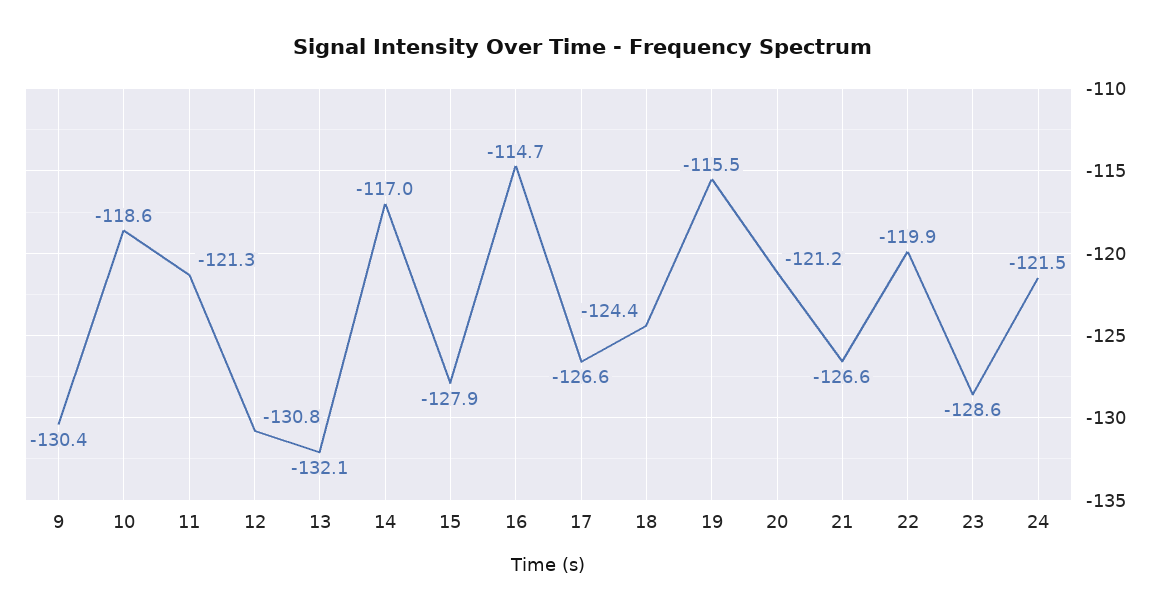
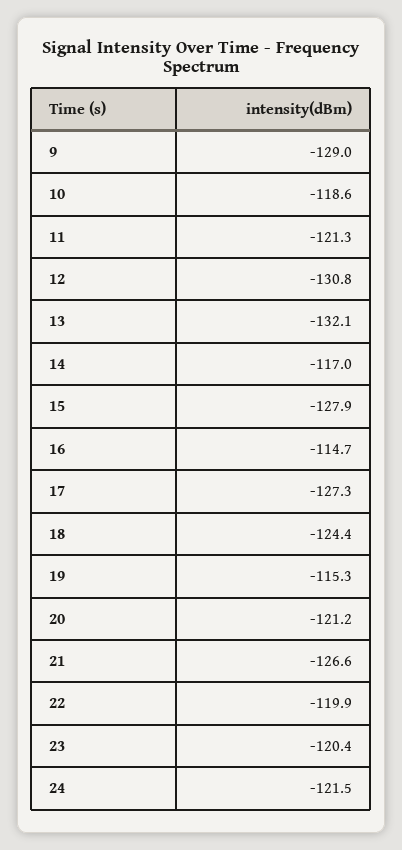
9: -130.4 -> -129
17: -126.6 -> -127.3
19: -115.5 -> -115.3
23: -128.6 -> -120.4

